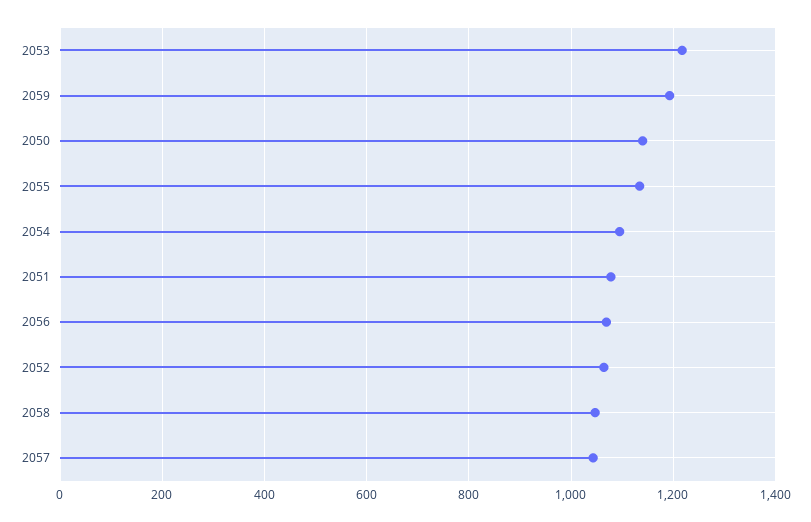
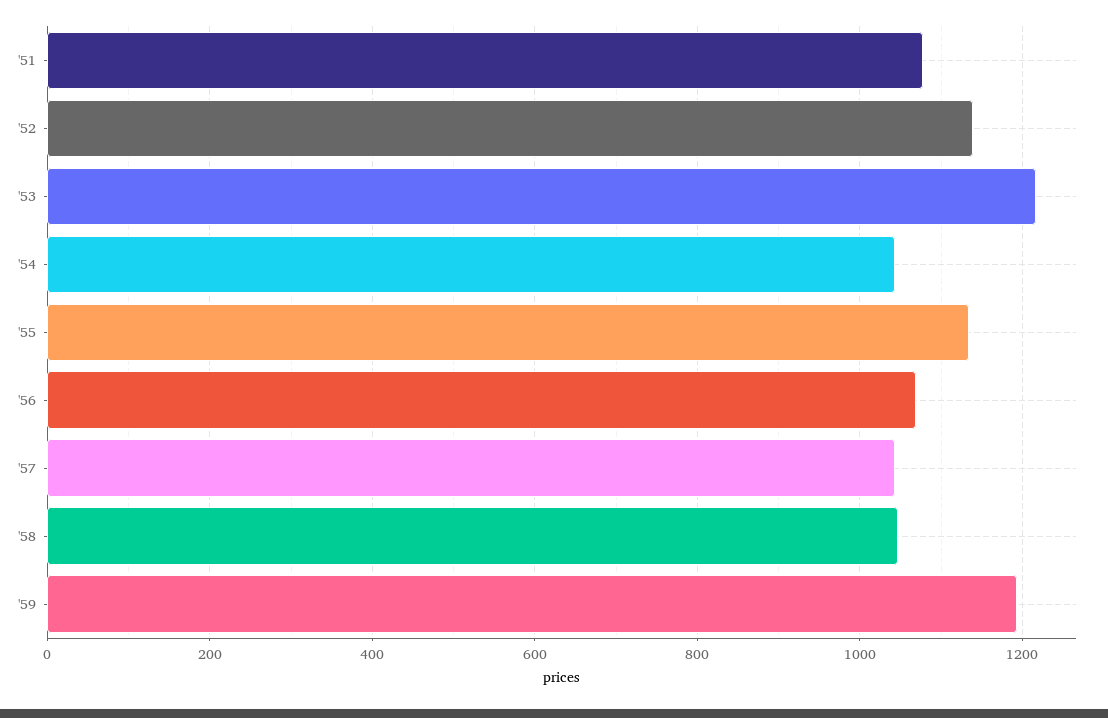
2050: 1140 -> none
2054: 1100 -> 1040
2052: 1060 -> 1140

